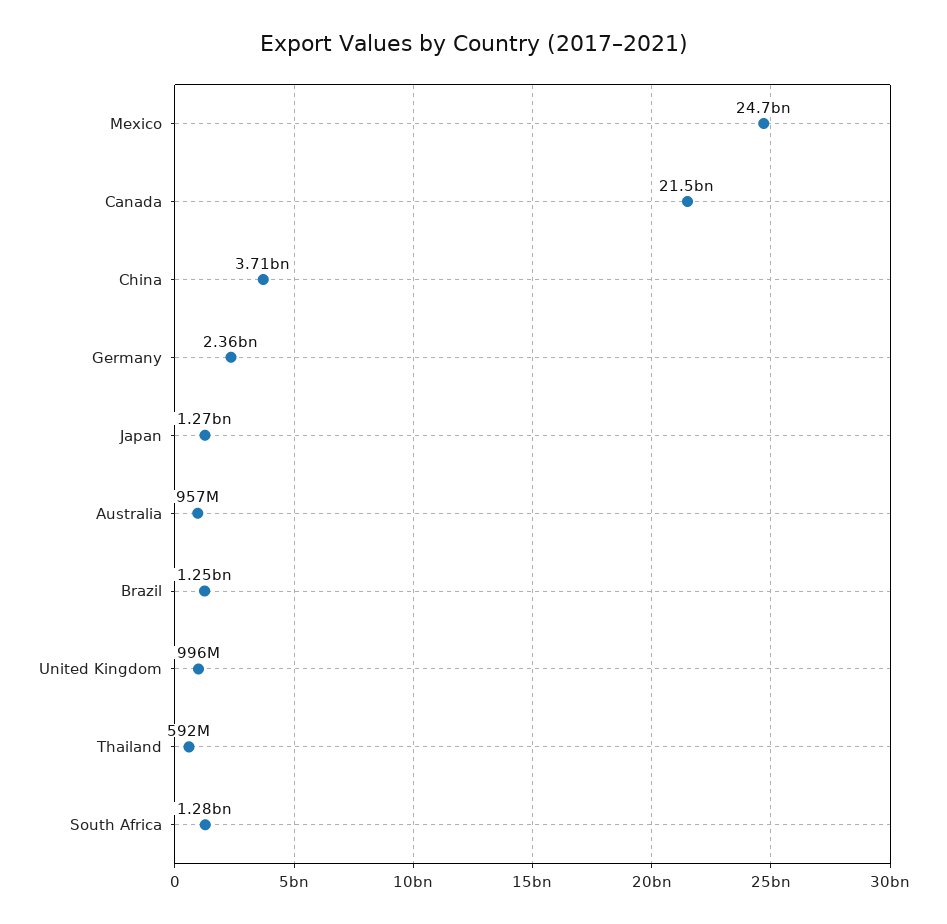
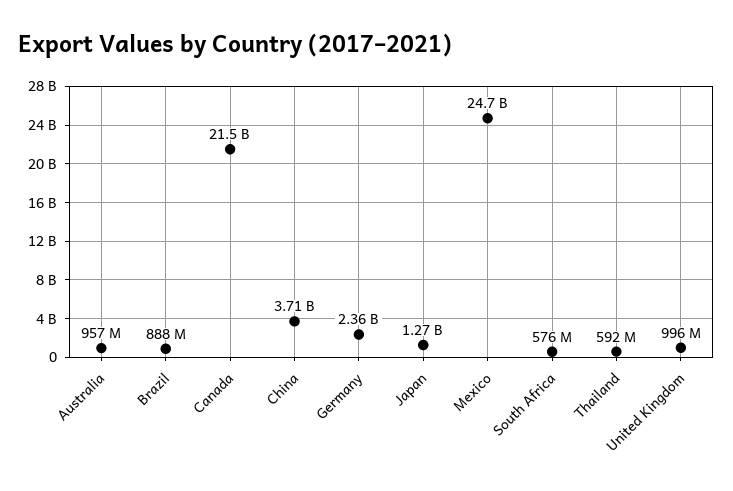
Brazil: 1250000000 -> 888000000
South Africa: 1280000000 -> 576000000

